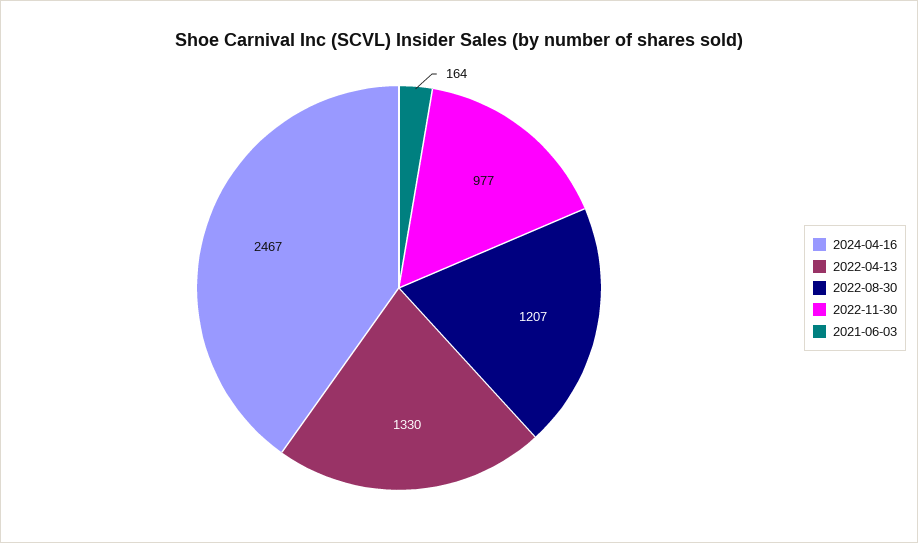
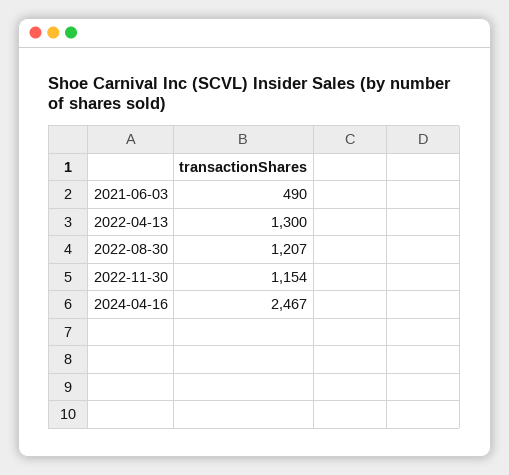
2022-04-13: 1330 -> 1300
2022-11-30: 977 -> 1154
2021-06-03: 164 -> 490

